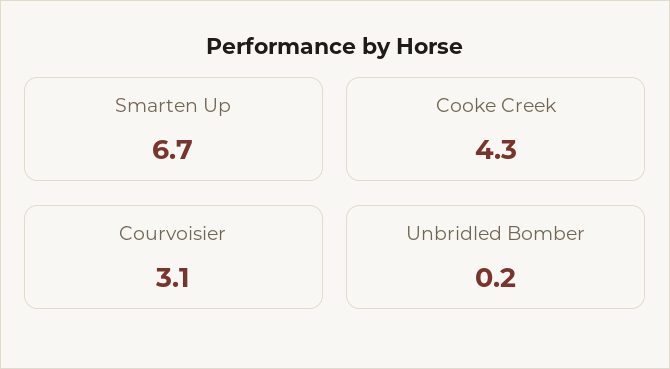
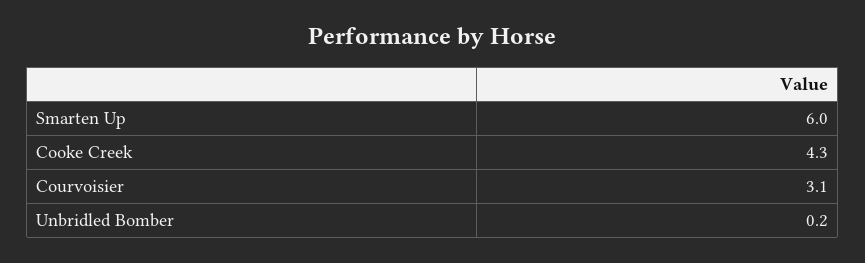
Smarten Up: 6.7 -> 6

